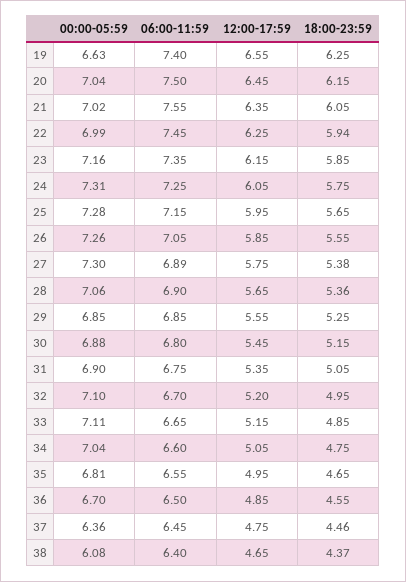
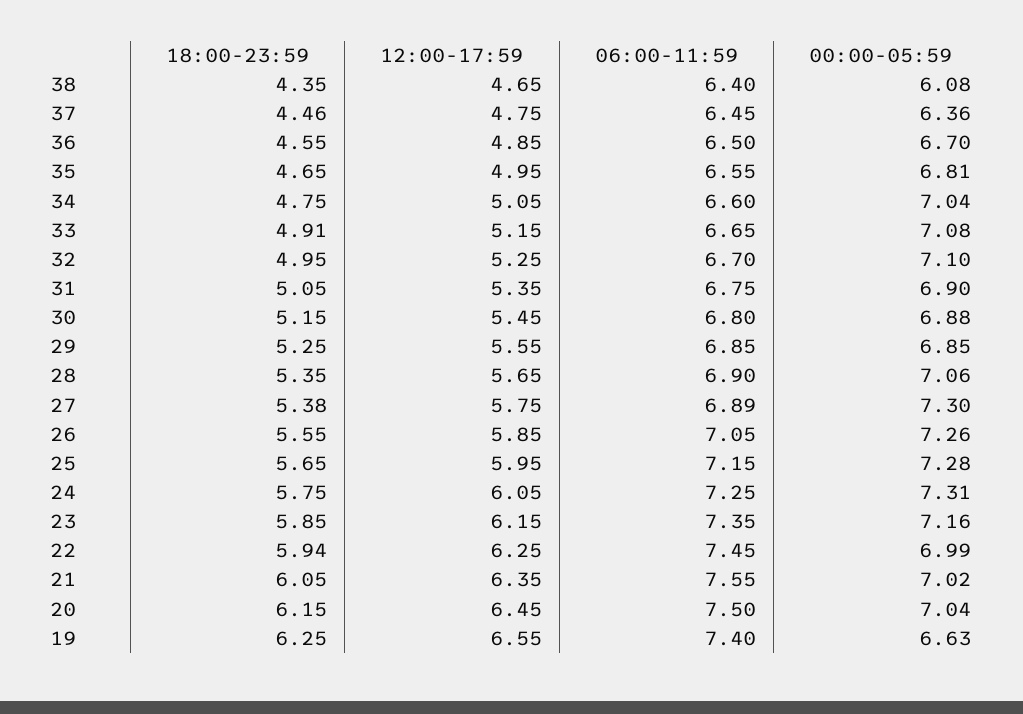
18:00-23:59, 28: 5.36 -> 5.35
12:00-17:59, 32: 5.2 -> 5.25
00:00-05:59, 33: 7.11 -> 7.08
18:00-23:59, 33: 4.85 -> 4.91
18:00-23:59, 38: 4.37 -> 4.35

